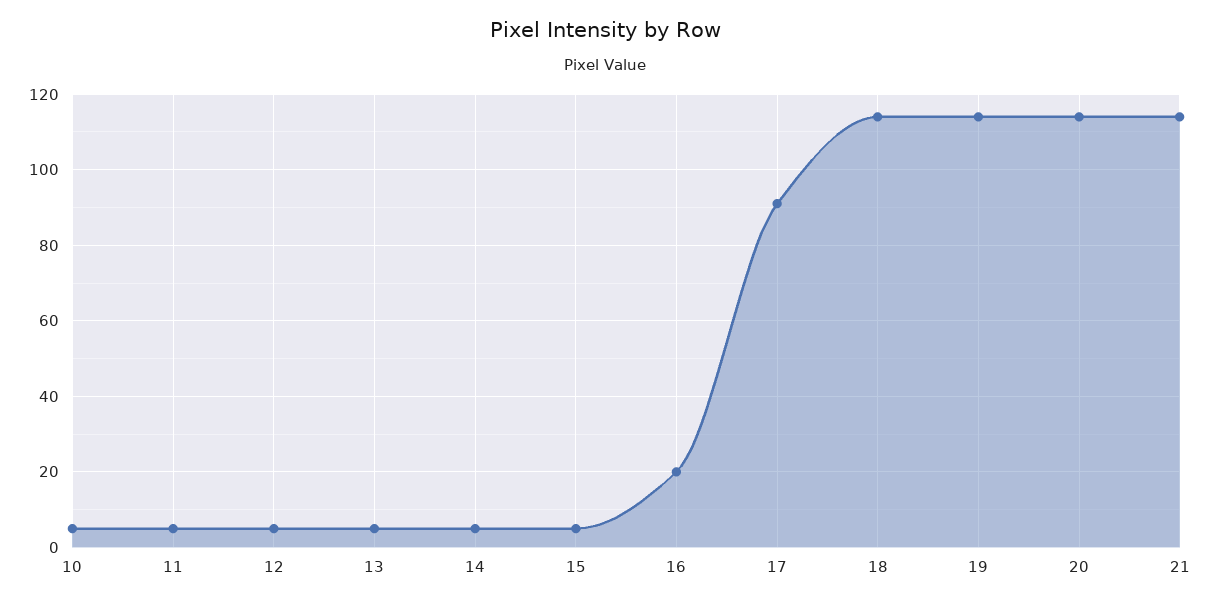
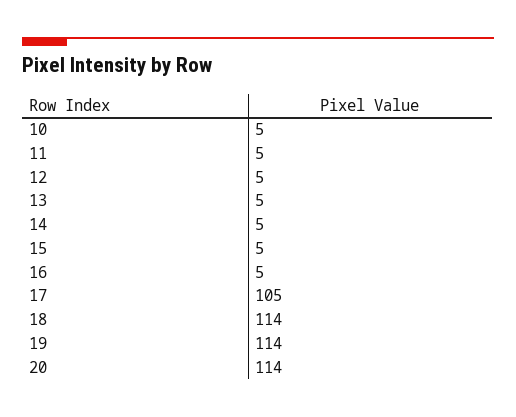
16: 20 -> 5
17: 90 -> 105
21: 115 -> none

